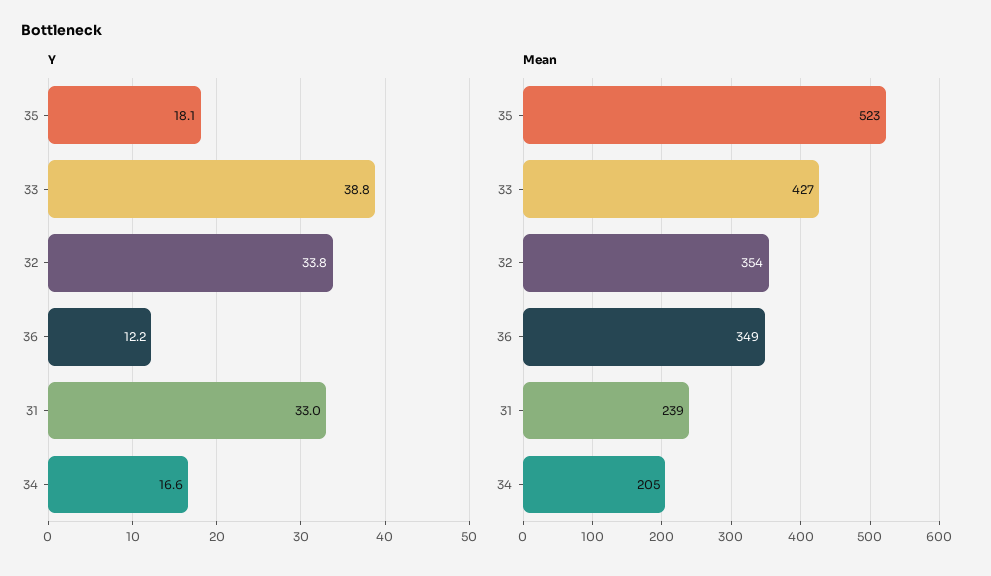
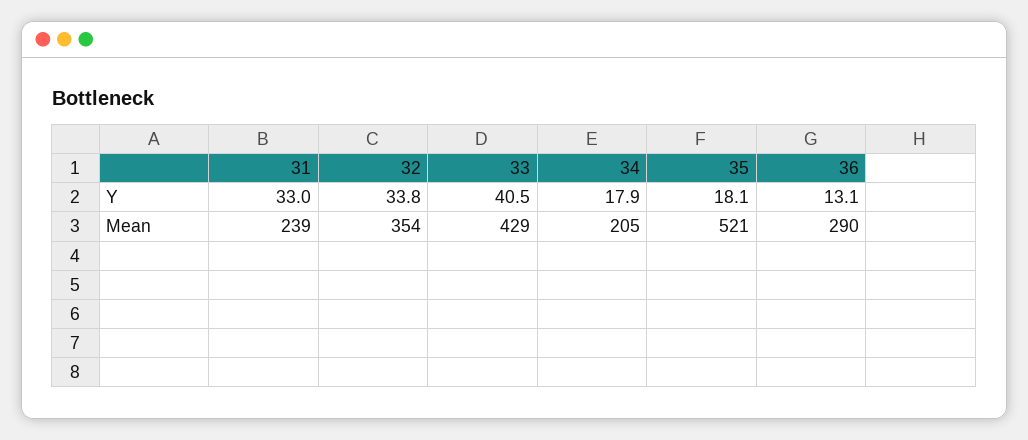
Y, 33: 38.8 -> 40.5
Y, 36: 12.2 -> 13.1
Y, 34: 16.6 -> 17.9
Mean, 35: 523 -> 521
Mean, 33: 427 -> 429
Mean, 36: 349 -> 290

